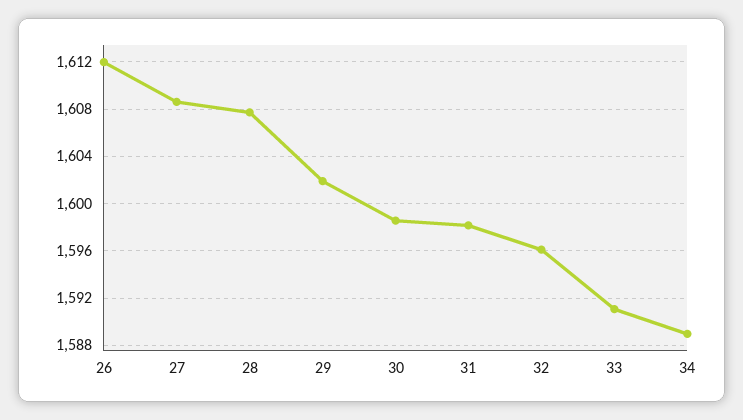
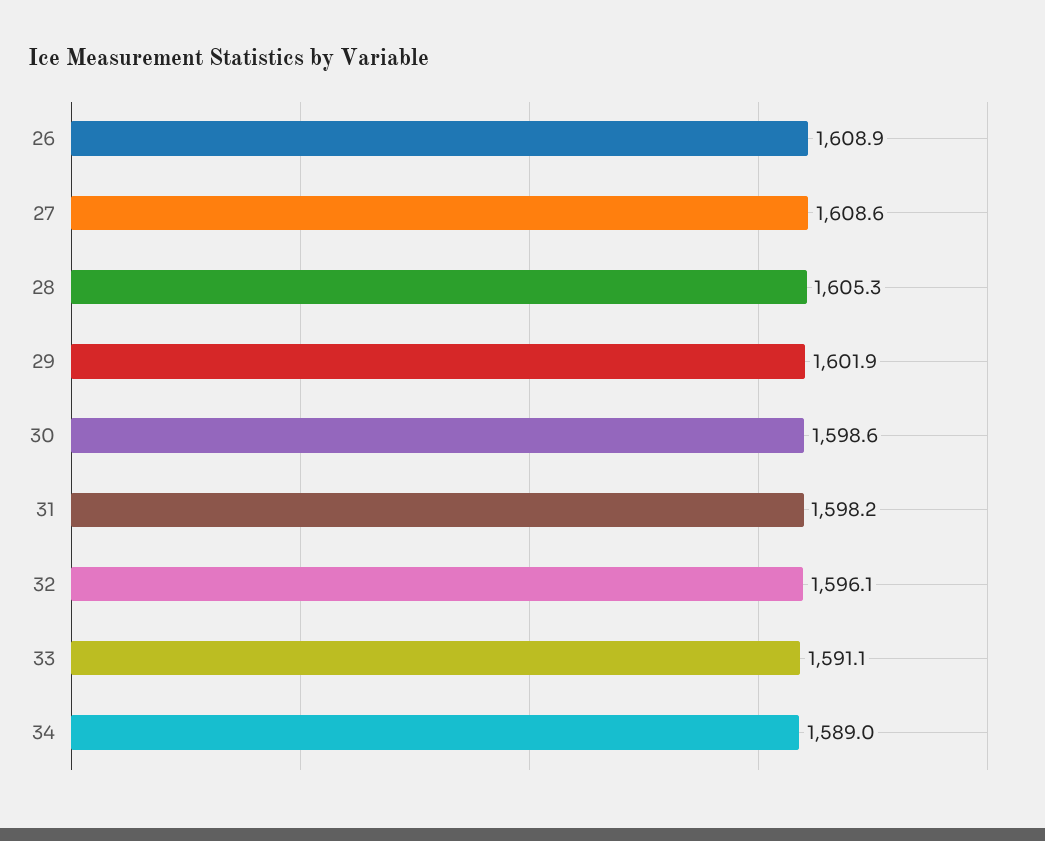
26: 1612 -> 1608.9
28: 1608 -> 1605.3

